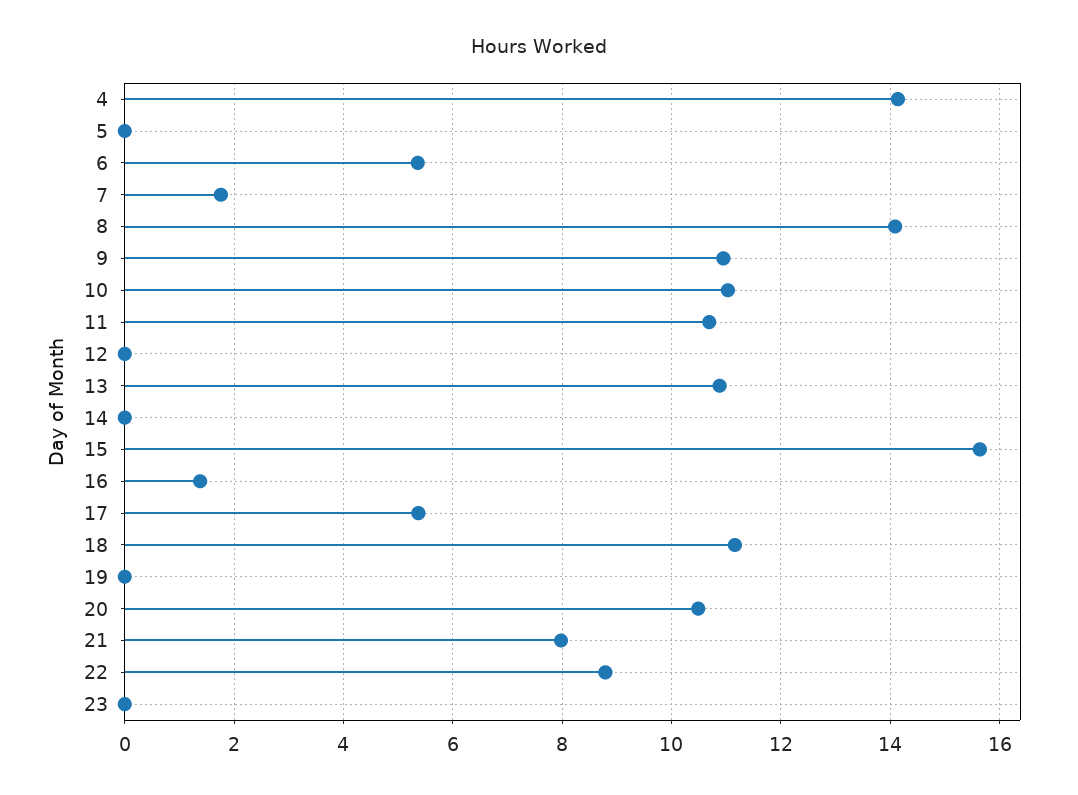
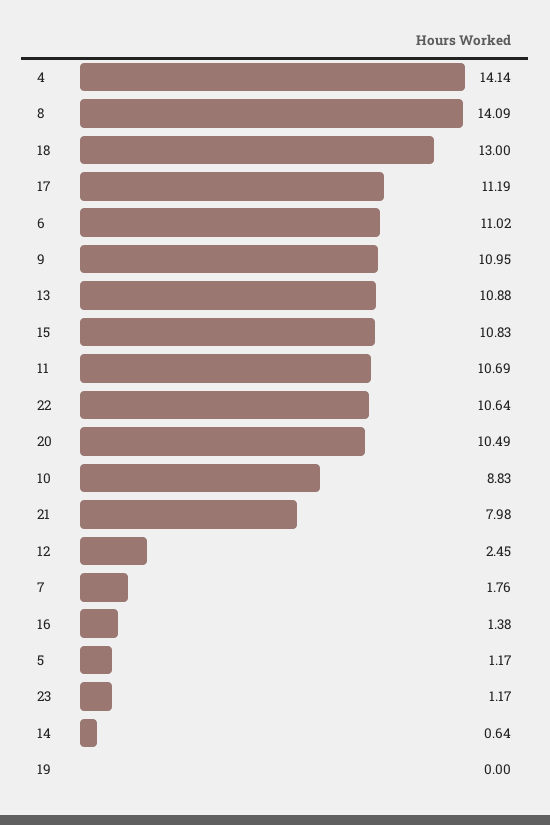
5: 0 -> 1.17
6: 5.4 -> 11.02
10: 11 -> 8.83
12: 0 -> 2.45
14: 0 -> 0.64
15: 15.6 -> 10.83
17: 5.4 -> 11.19
18: 11.2 -> 13
22: 8.8 -> 10.64
23: 0 -> 1.17

